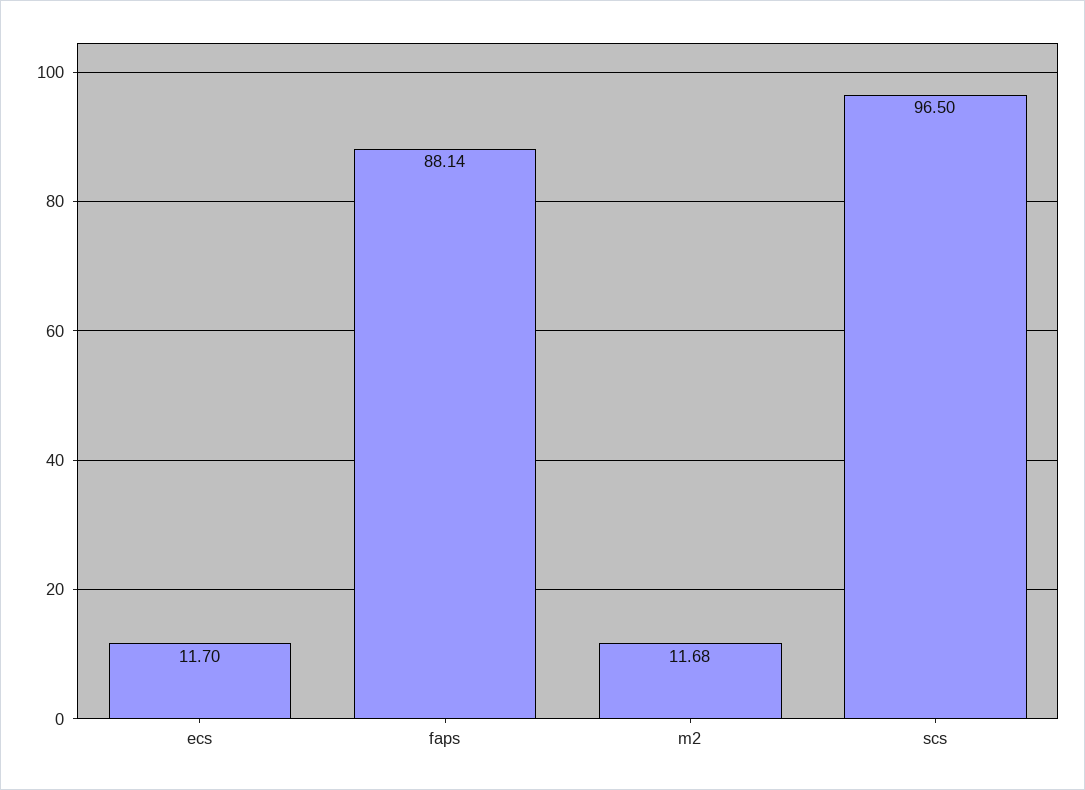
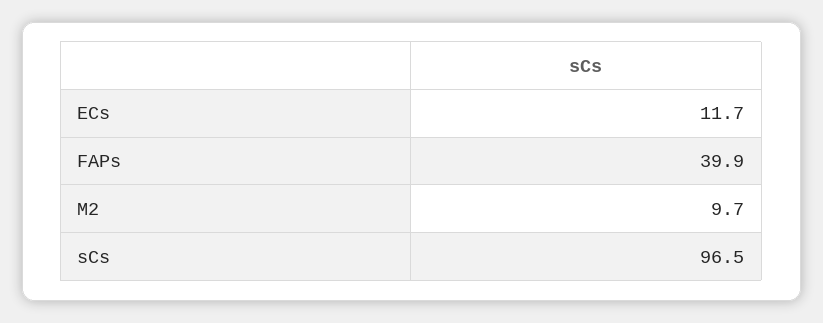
faps: 88.14 -> 39.9
m2: 11.68 -> 9.7

